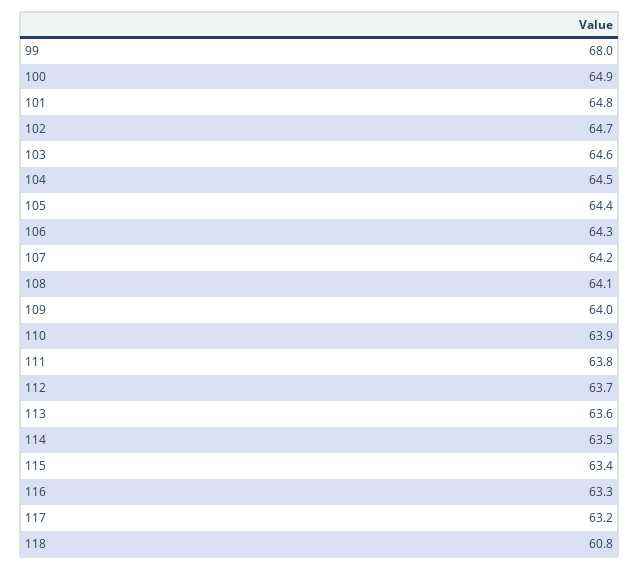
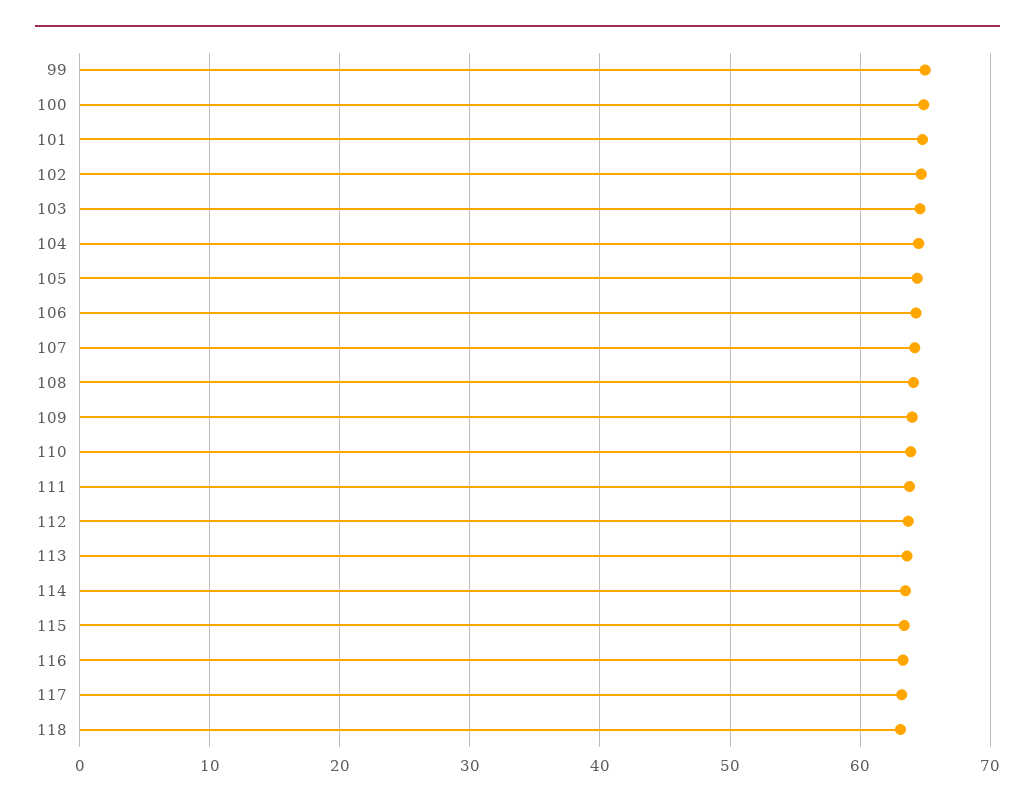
99: 68 -> 65
118: 60.8 -> 63

